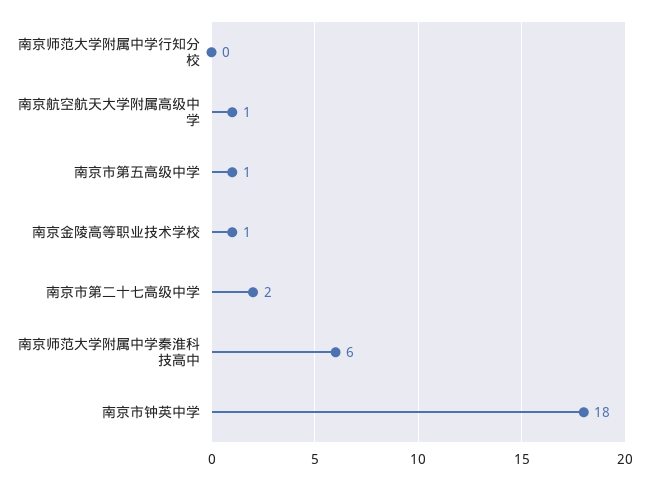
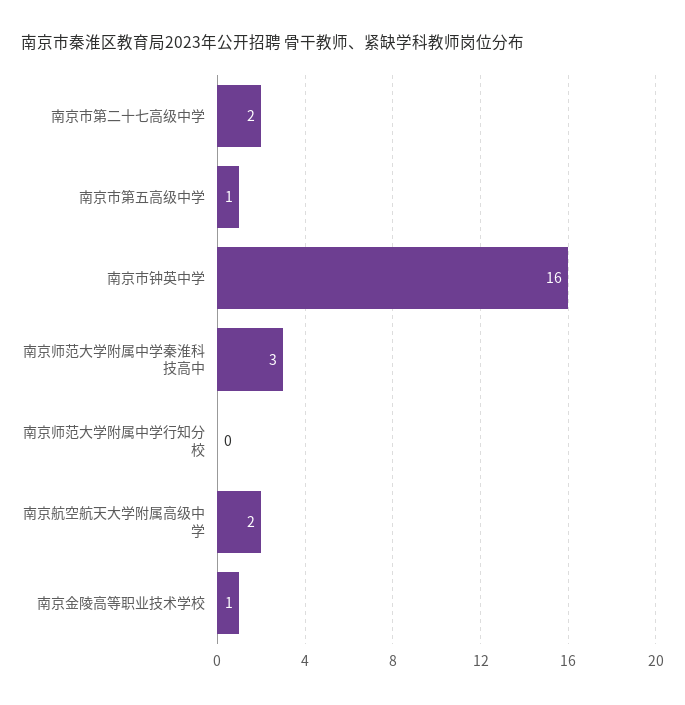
南京航空航天大学附属高级中学: 1 -> 2
南京师范大学附属中学秦淮科技高中: 6 -> 3
南京市钟英中学: 18 -> 16

